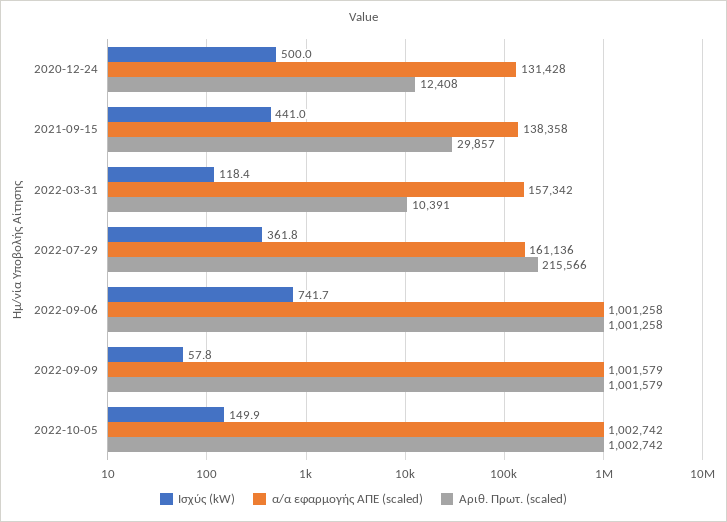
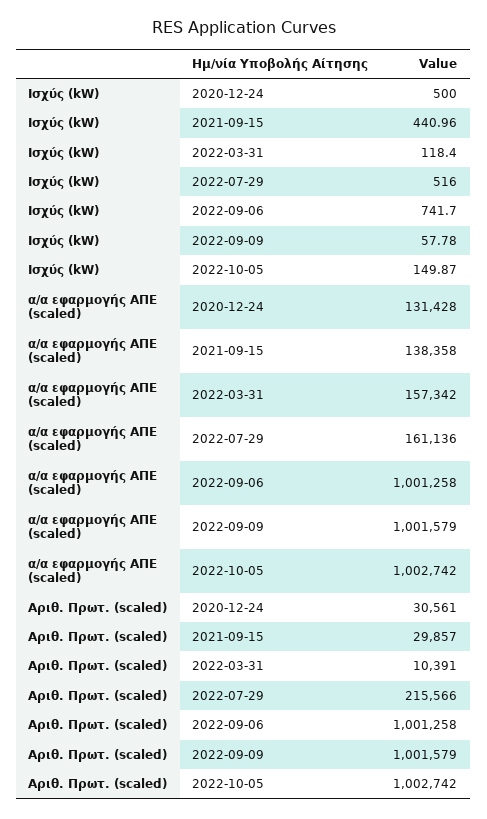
Αριθ. Πρωτ. (scaled), 2020-12-24: 12408 -> 30561
Ισχύς (kW), 2022-07-29: 361.8 -> 516

